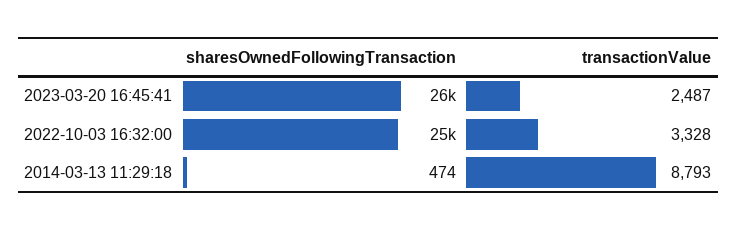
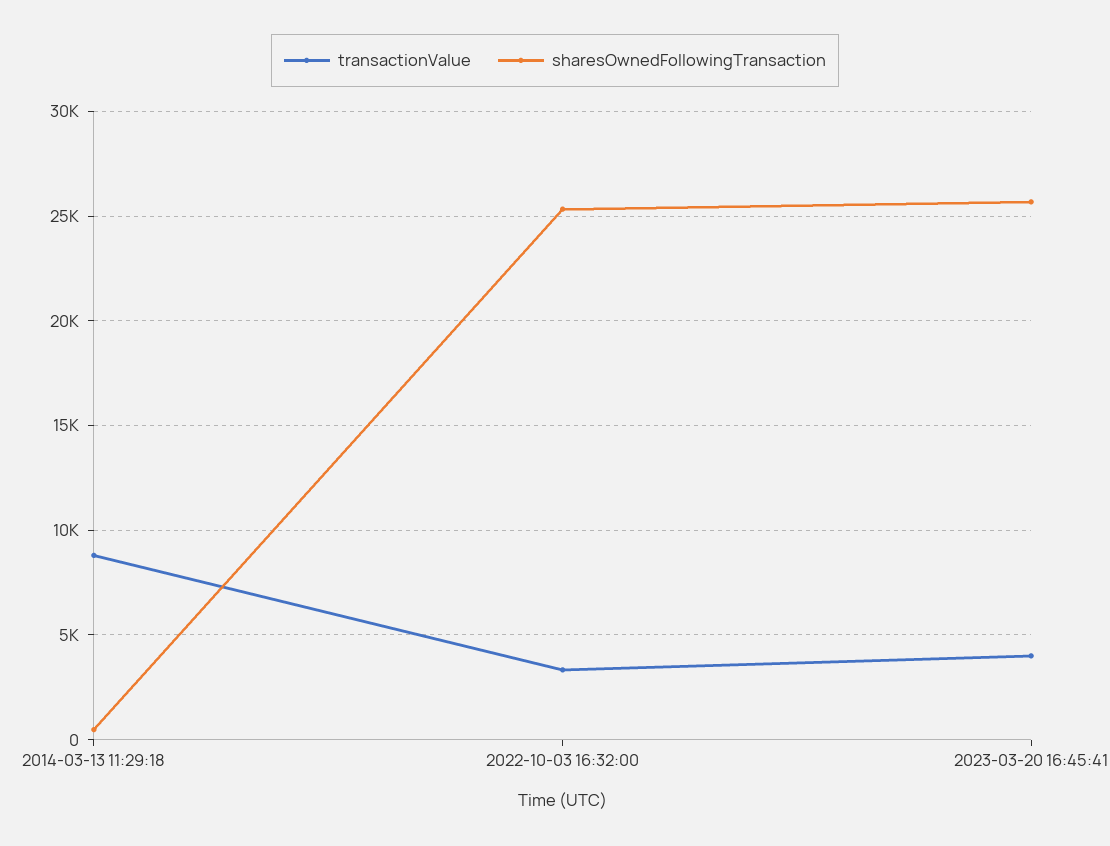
transactionValue, 2023-03-20 16:45:41: 2487 -> 4000

